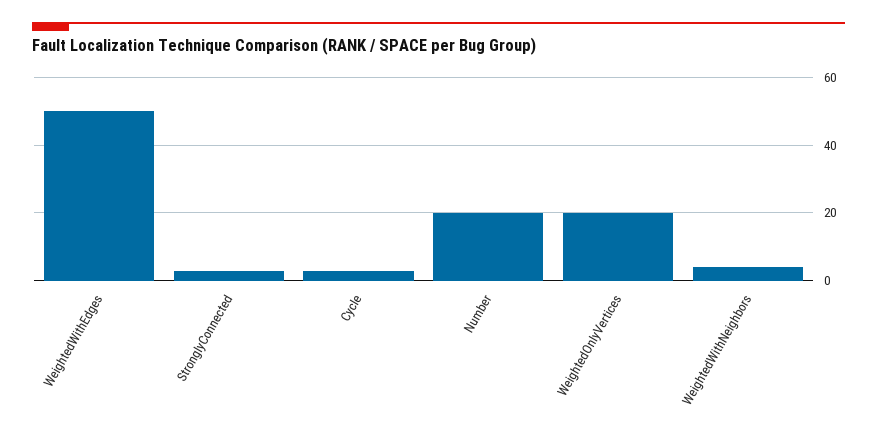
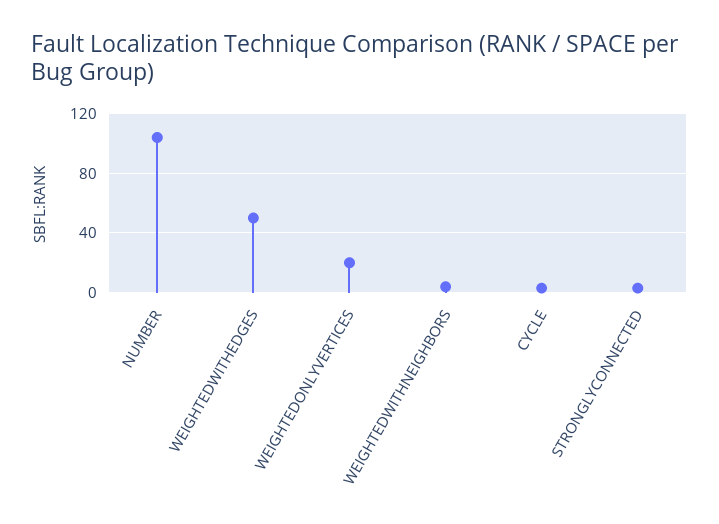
Number: 20 -> 105

